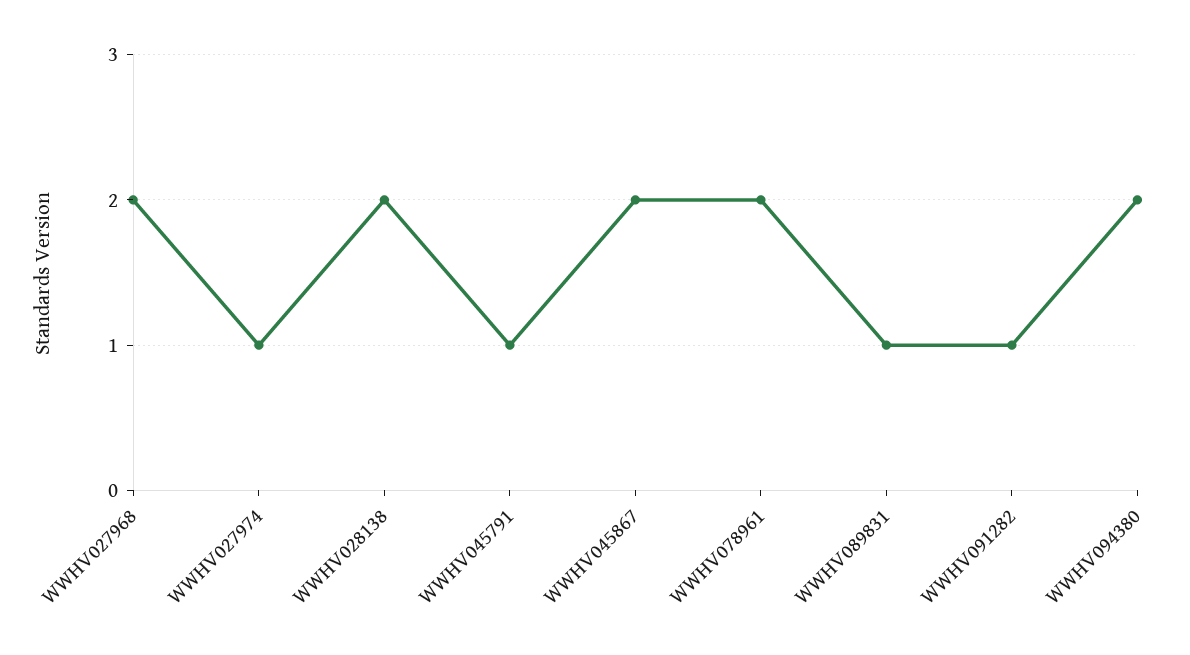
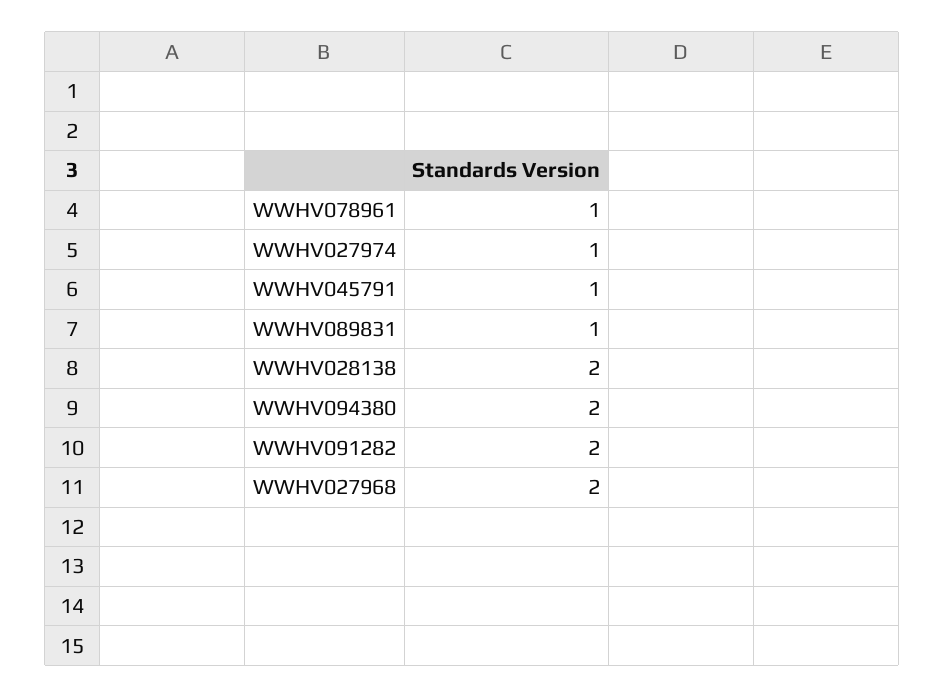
WWHV045867: 2 -> none
WWHV078961: 2 -> 1
WWHV091282: 1 -> 2

